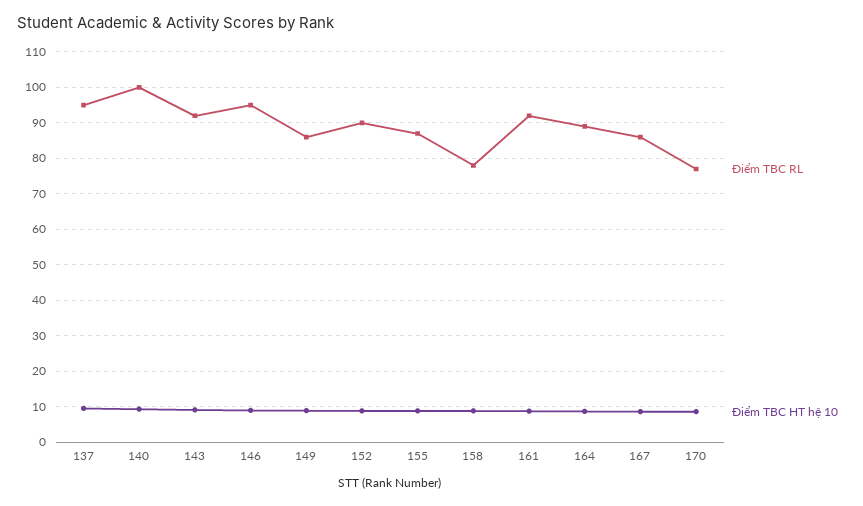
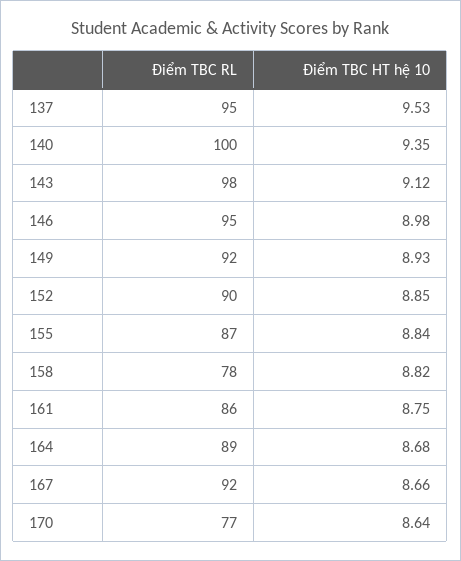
Điểm TBC RL, 143: 92 -> 98
Điểm TBC RL, 149: 86 -> 92
Điểm TBC RL, 161: 92 -> 86
Điểm TBC RL, 167: 86 -> 92

